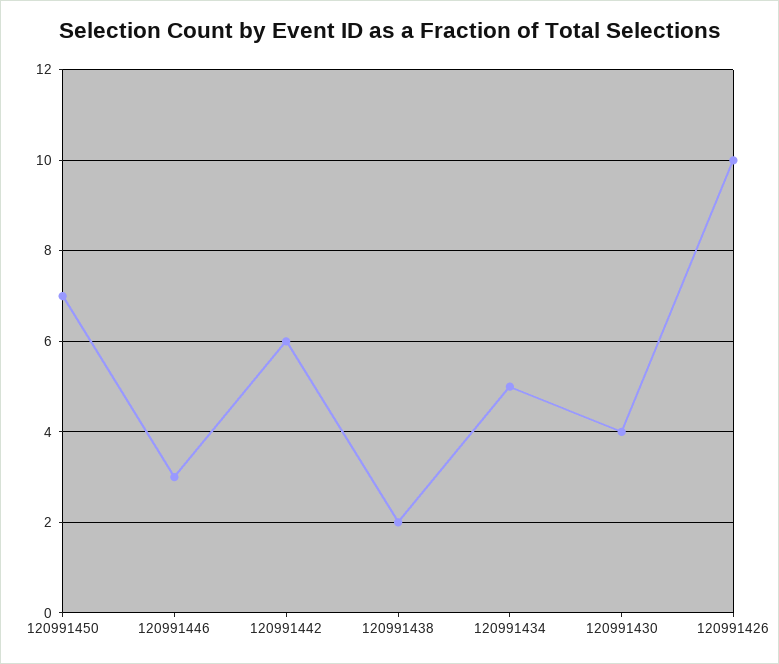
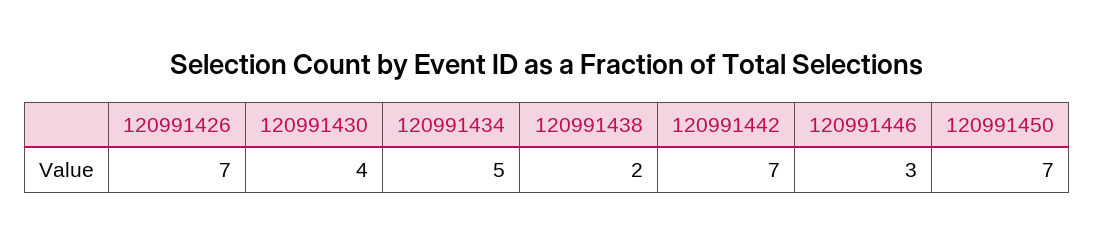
120991442: 6 -> 7
120991426: 10 -> 7

